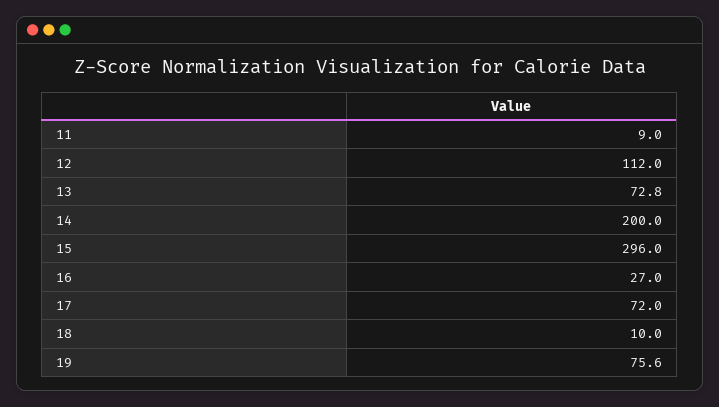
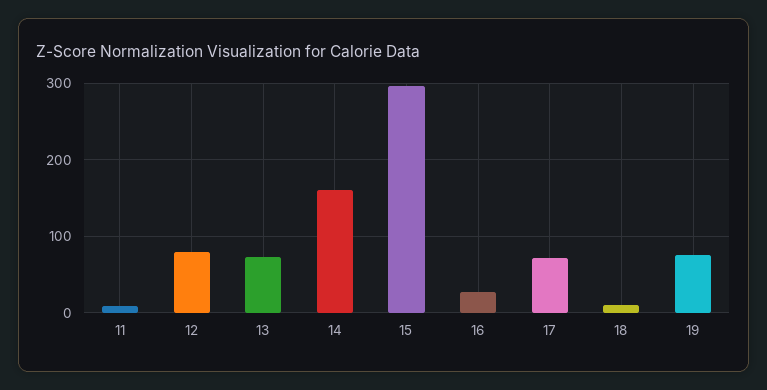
12: 112 -> 80
14: 200 -> 160

